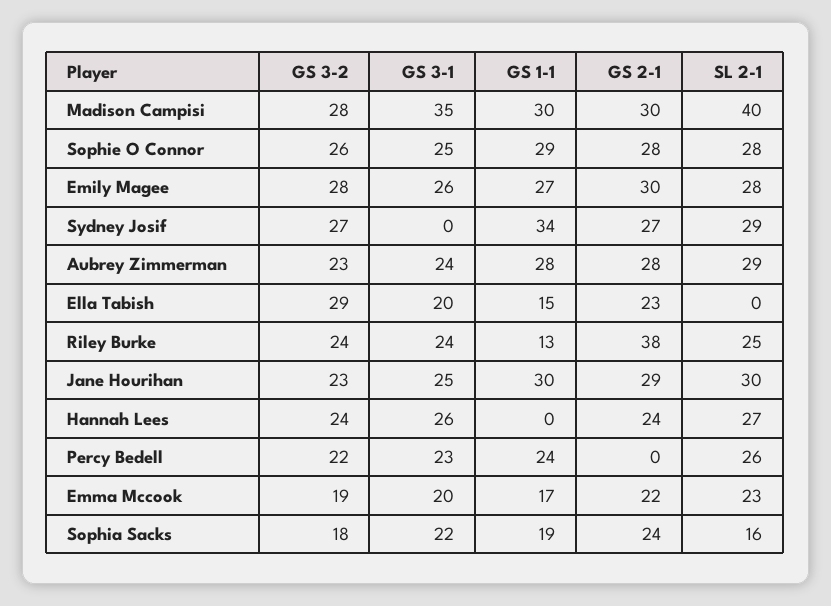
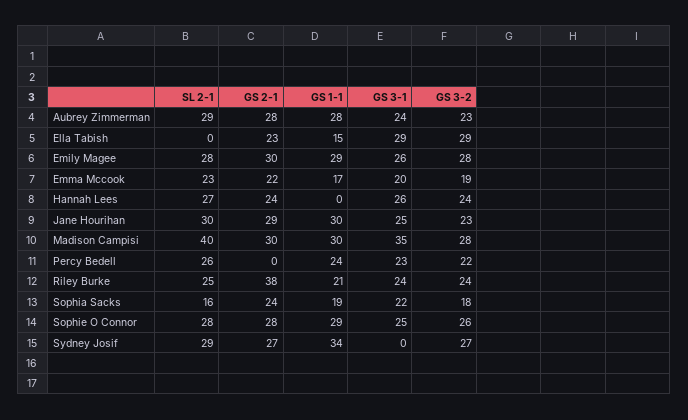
GS 1-1, Emily Magee: 27 -> 29
GS 3-1, Ella Tabish: 20 -> 29
GS 1-1, Riley Burke: 13 -> 21

